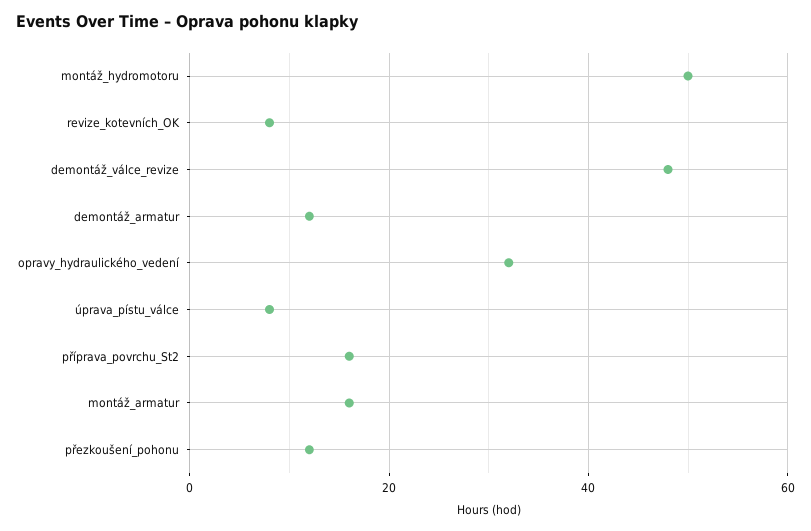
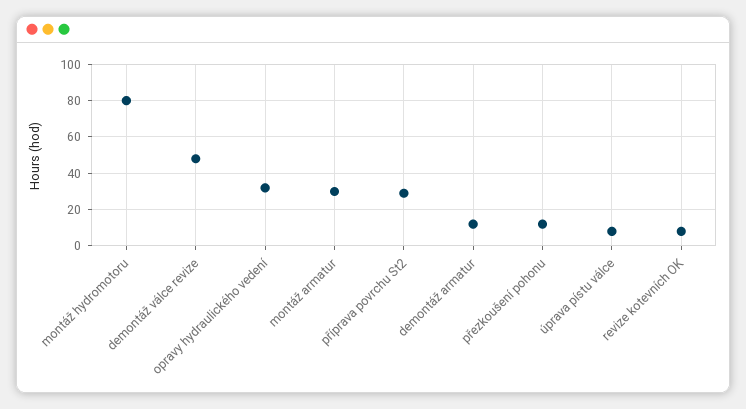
montáž_hydromotoru: 50 -> 80
příprava_povrchu_St2: 15 -> 30
montáž_armatur: 15 -> 30

